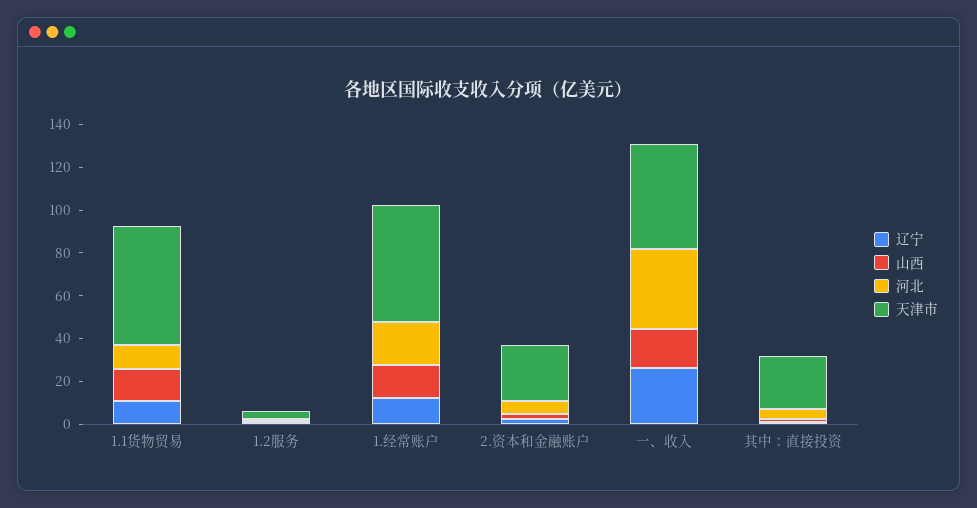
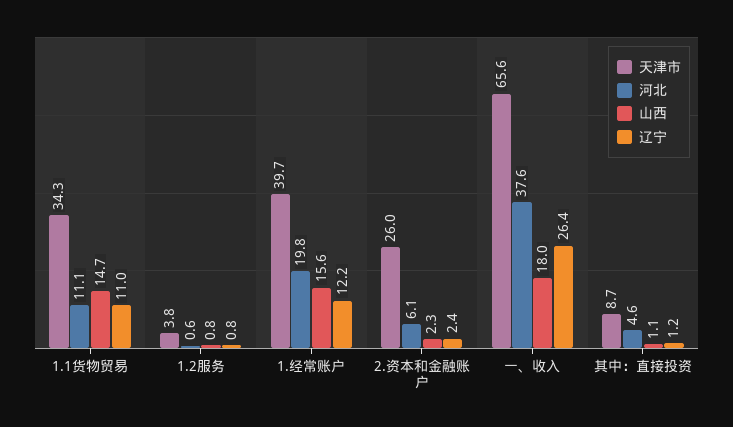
天津市, 1.1货物贸易: 55 -> 34.3
天津市, 1.经常账户: 55 -> 39.7
天津市, 一、收入: 50 -> 65.6
天津市, 其中：直接投资: 25 -> 8.7

